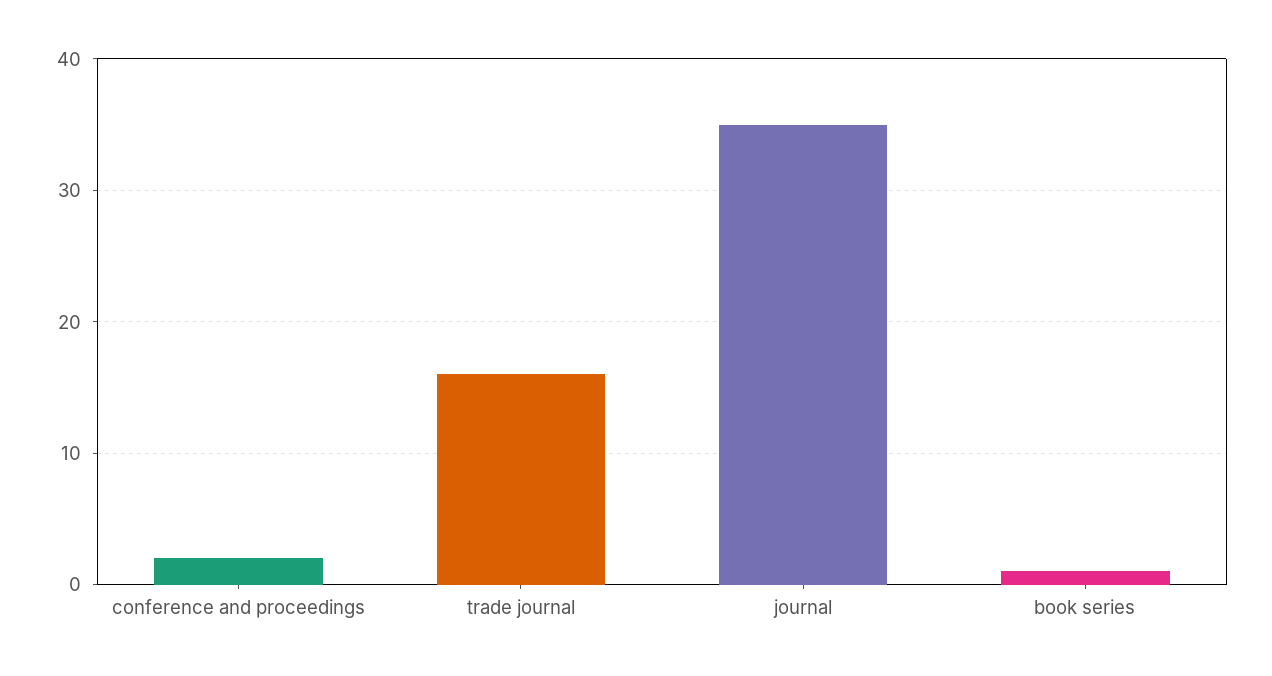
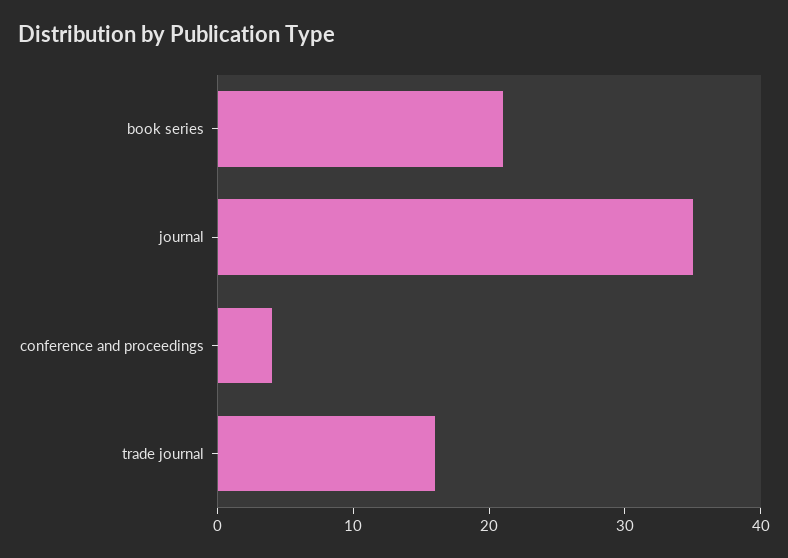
conference and proceedings: 2 -> 4
book series: 1 -> 21

